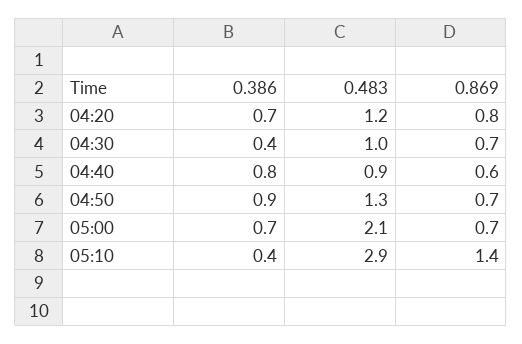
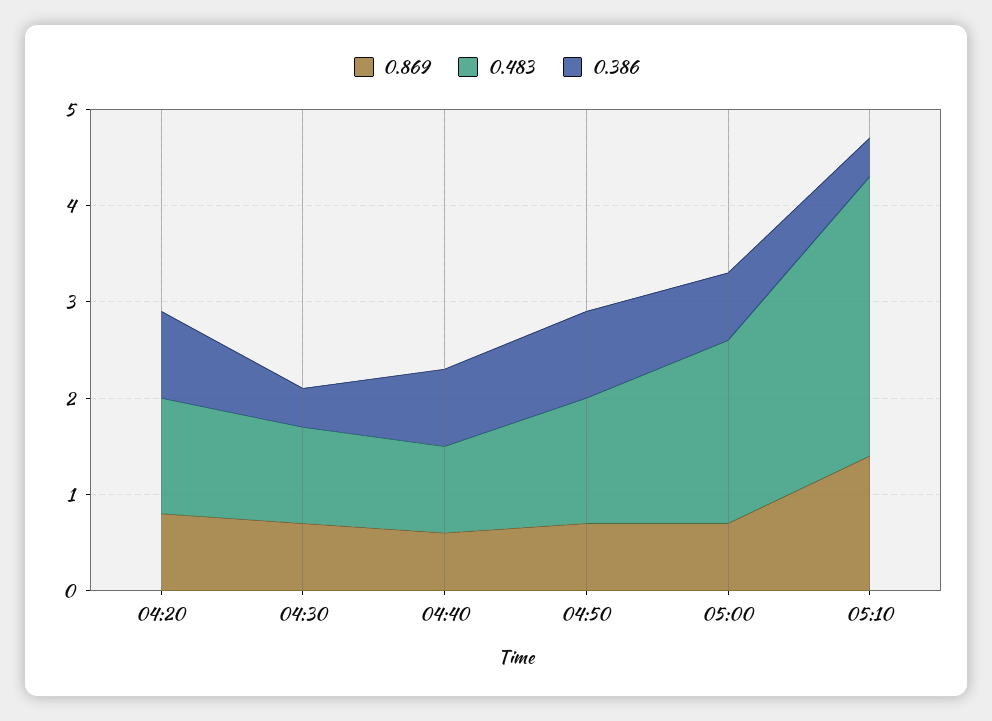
0.386, 04:20: 0.7 -> 0.9
0.483, 05:00: 2.1 -> 1.9

